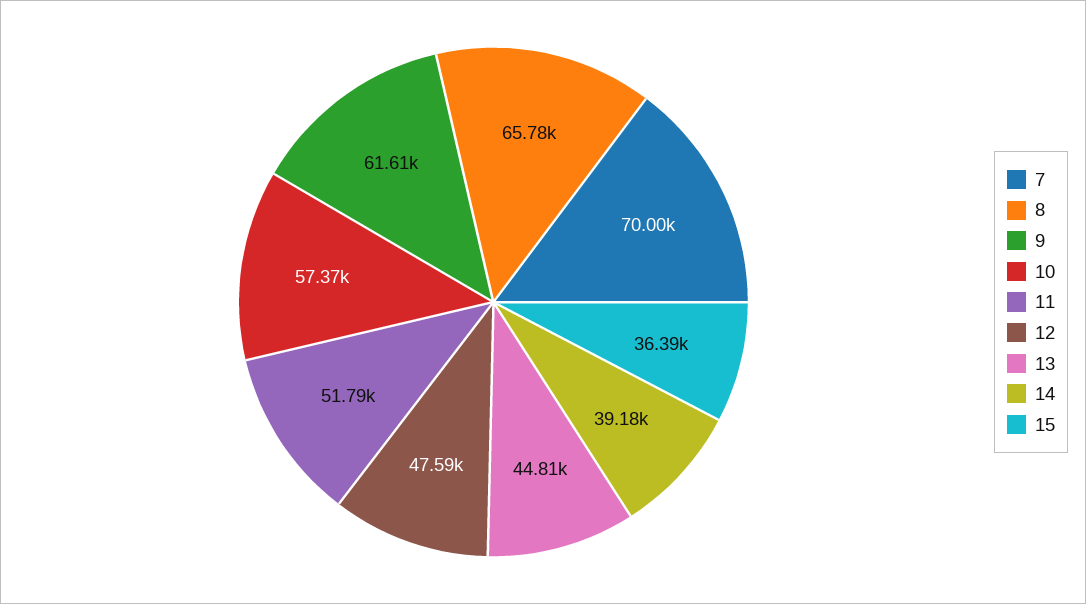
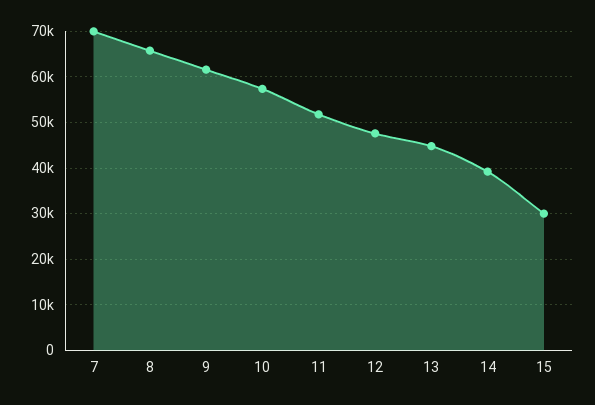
15: 36390 -> 30000

